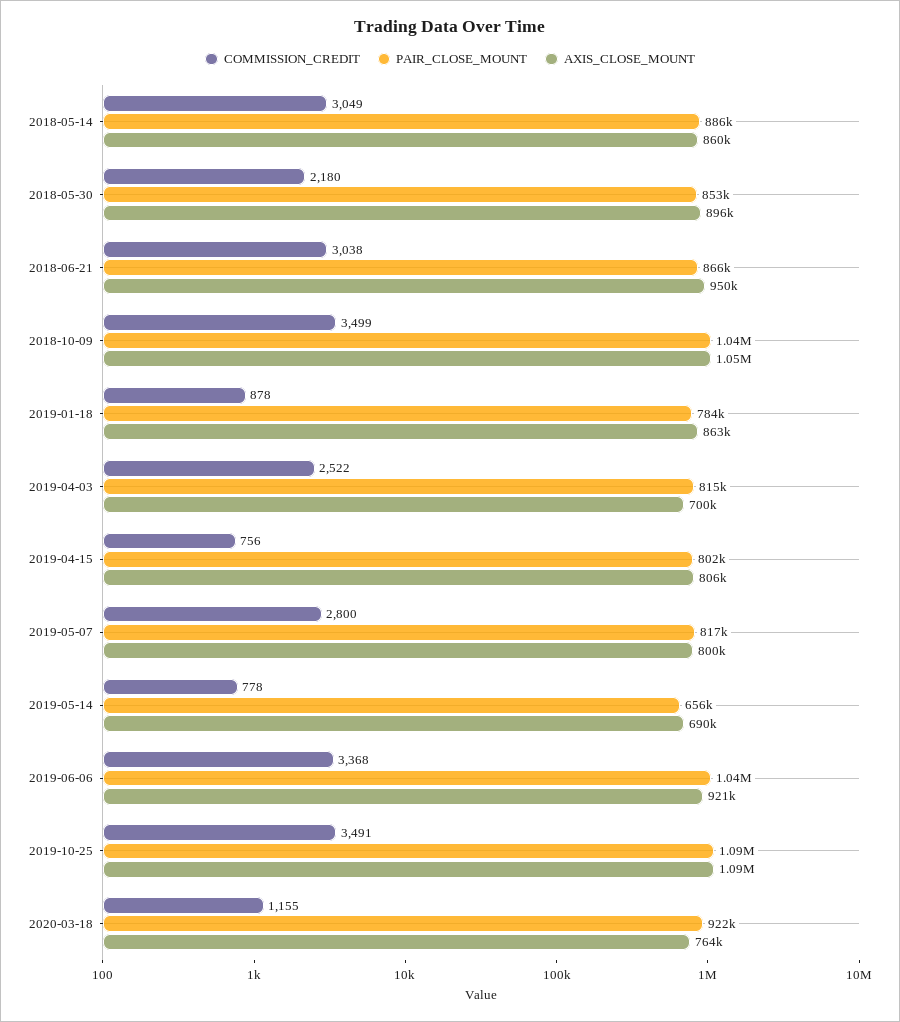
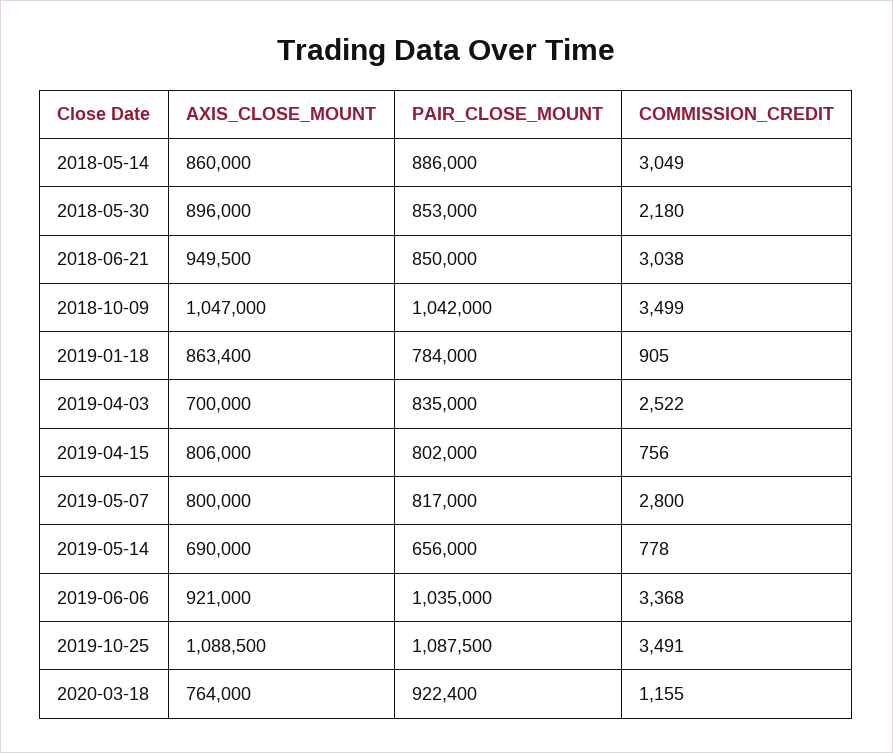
PAIR_CLOSE_MOUNT, 2018-06-21: 866000 -> 850000
COMMISSION_CREDIT, 2019-01-18: 878 -> 905
PAIR_CLOSE_MOUNT, 2019-04-03: 815000 -> 835000

